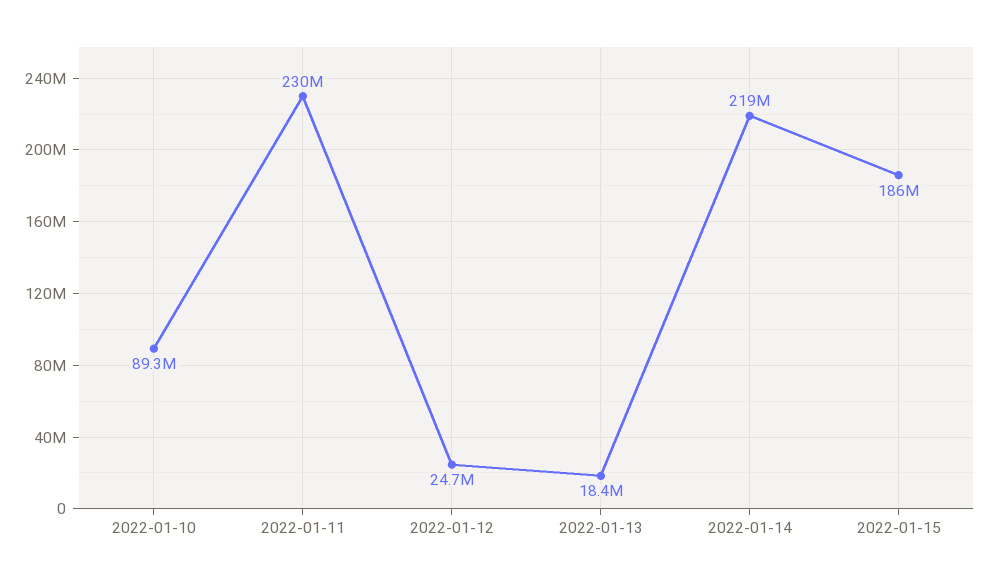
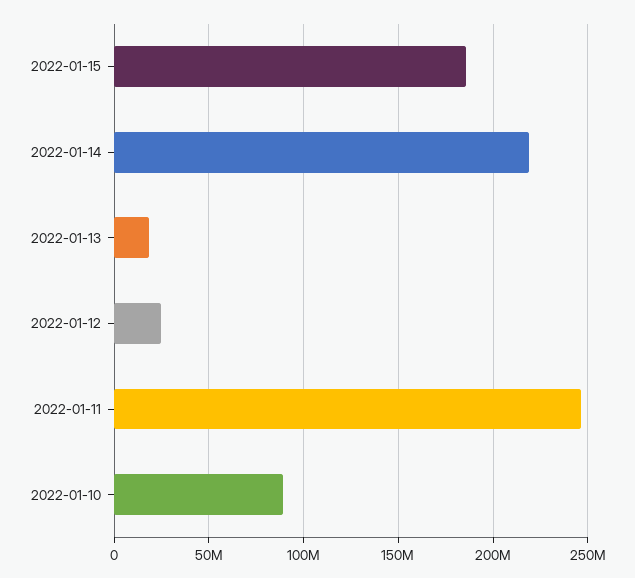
2022-01-11: 230000000 -> 245000000

